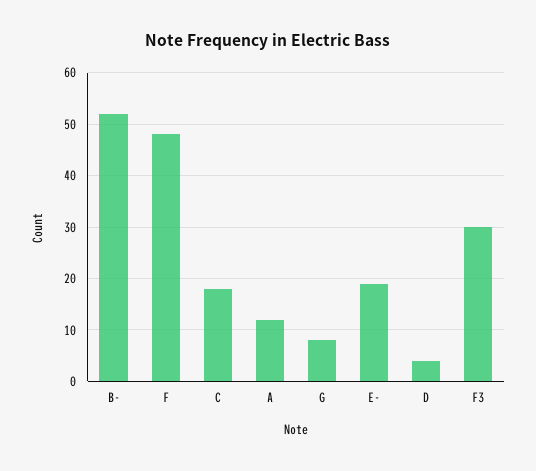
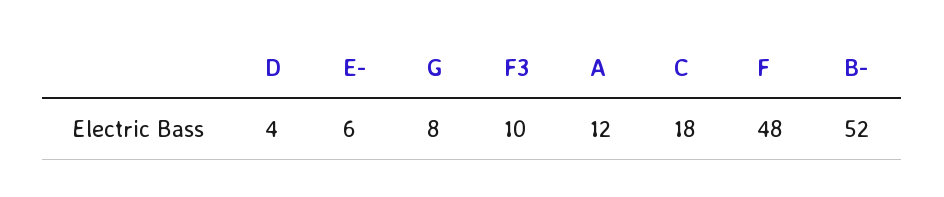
E-: 20 -> 6
F3: 30 -> 10

